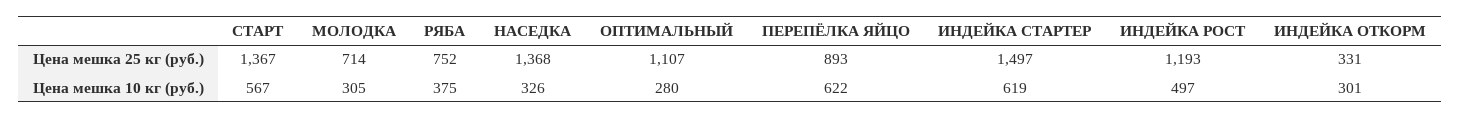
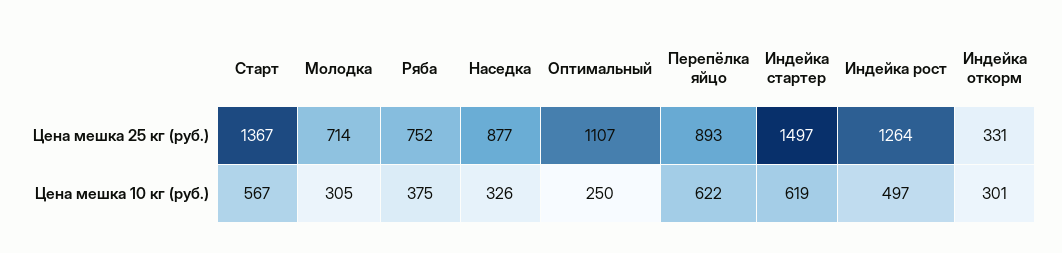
НАСЕДКА, Цена мешка 25 кг (руб.): 1368 -> 877
ИНДЕЙКА РОСТ, Цена мешка 25 кг (руб.): 1193 -> 1264
ОПТИМАЛЬНЫЙ, Цена мешка 10 кг (руб.): 280 -> 250

